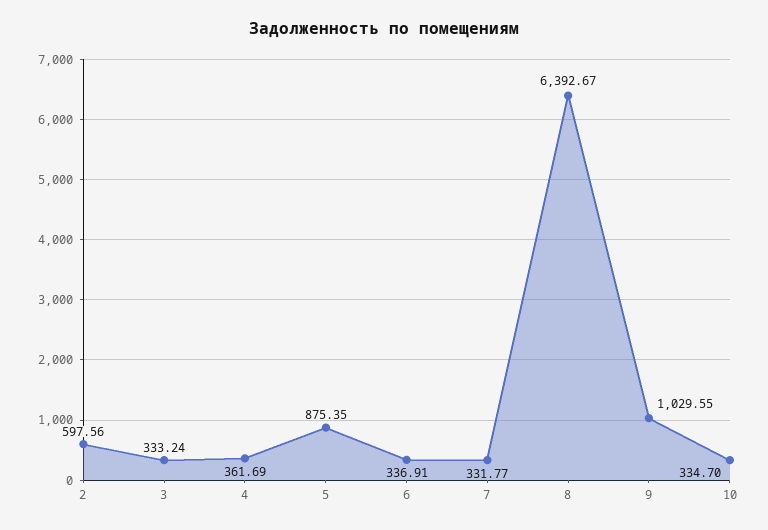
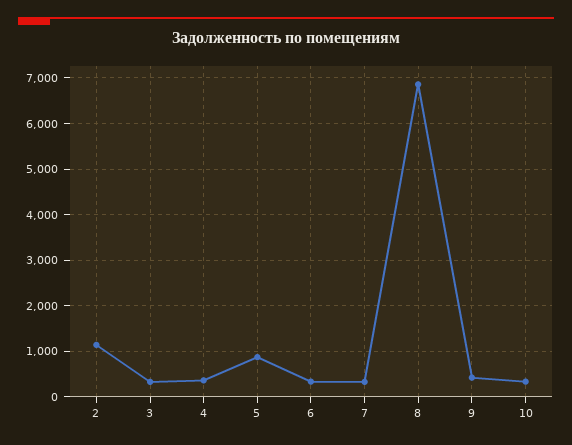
2: 597.56 -> 1200
8: 6392.67 -> 6800
9: 1029.55 -> 400

